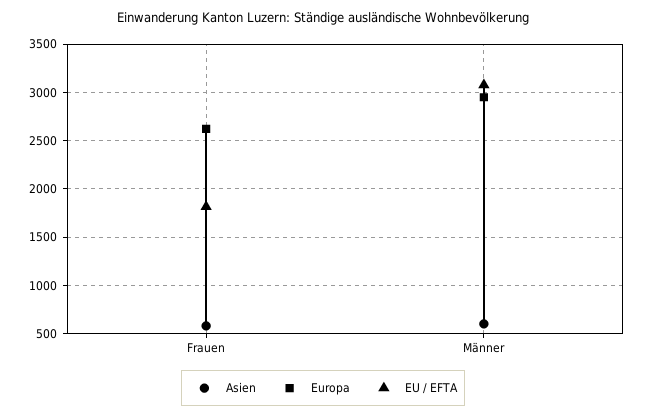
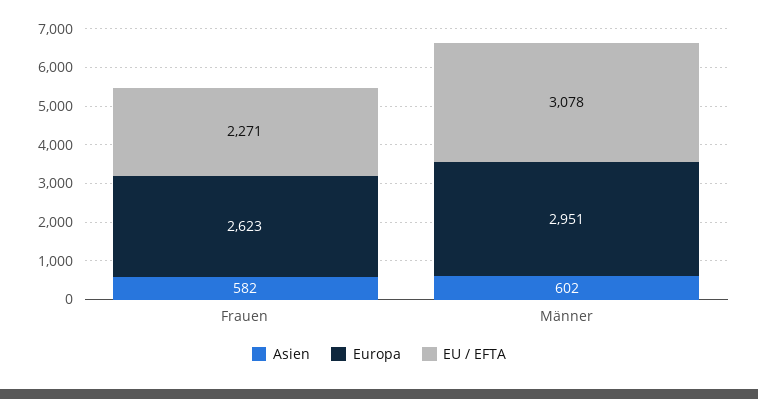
EU / EFTA, Frauen: 1800 -> 2271

